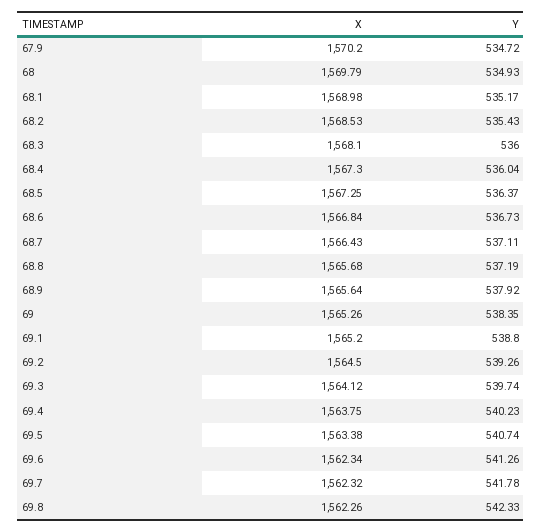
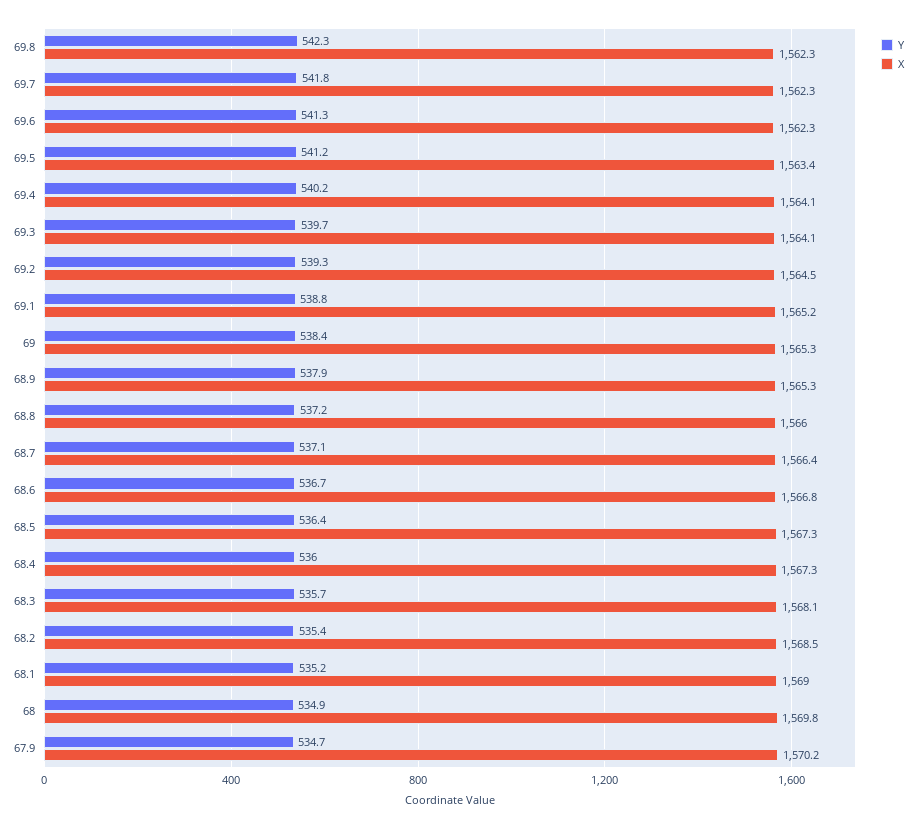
Y, 68.3: 536 -> 535.7
X, 68.8: 1565.68 -> 1566
X, 68.9: 1565.64 -> 1565.3
X, 69.4: 1563.75 -> 1564.1
Y, 69.5: 540.74 -> 541.2

